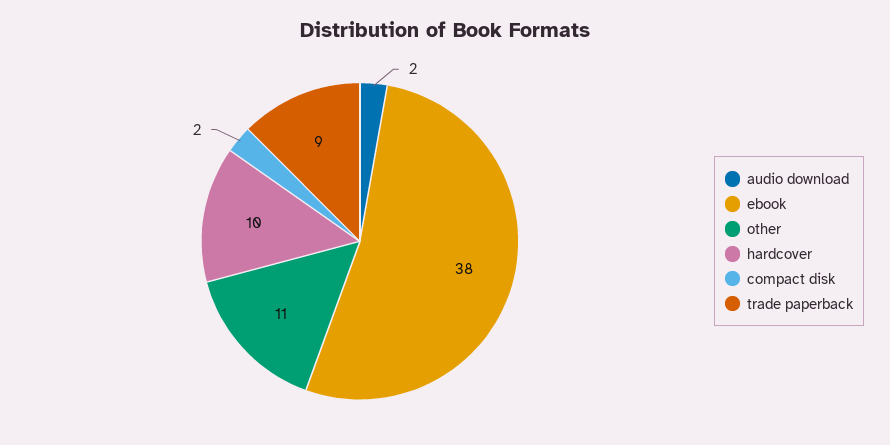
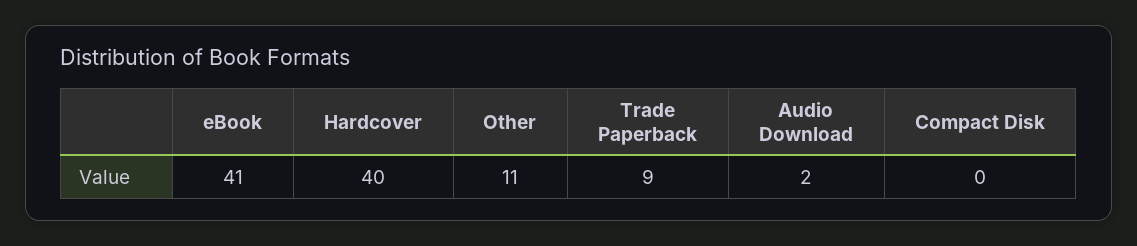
ebook: 38 -> 41
hardcover: 10 -> 40
compact disk: 2 -> 0

